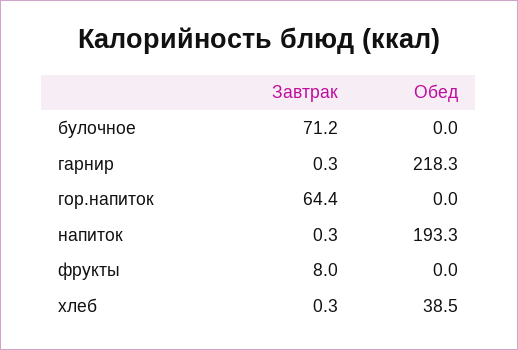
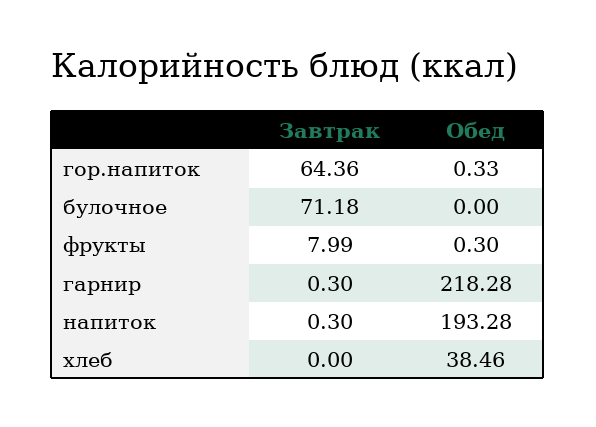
Обед, гор.напиток: 0 -> 0.33
Обед, фрукты: 0 -> 0.3
Завтрак, хлеб: 0.3 -> 0

